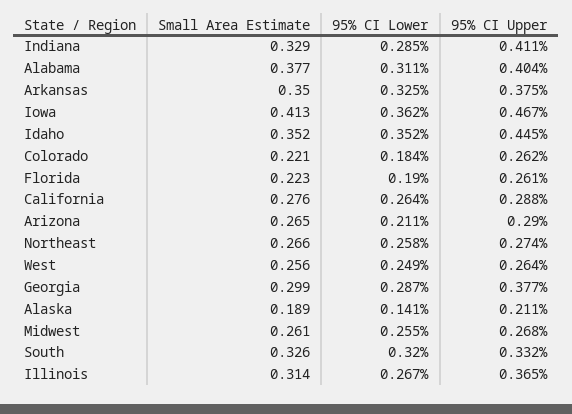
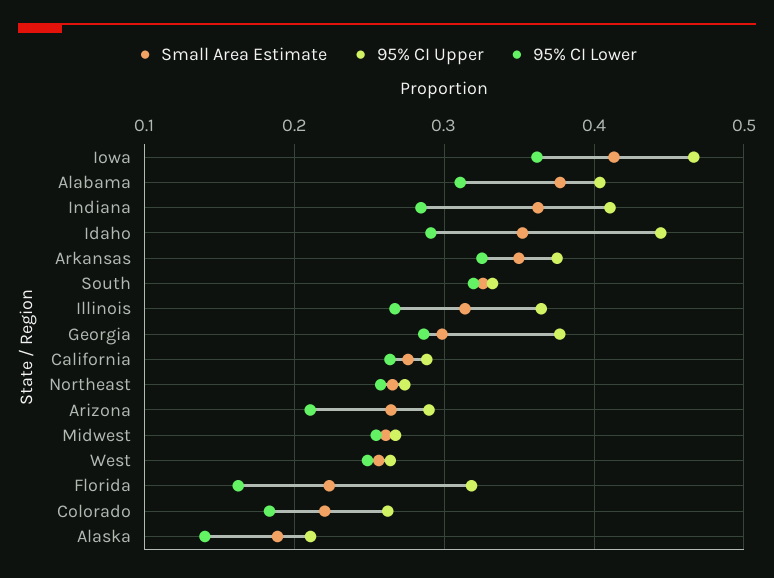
Small Area Estimate, Indiana: 0.329 -> 0.36
95% CI Lower, Idaho: 0.352 -> 0.29
95% CI Lower, Florida: 0.19 -> 0.16
95% CI Upper, Florida: 0.261 -> 0.32

